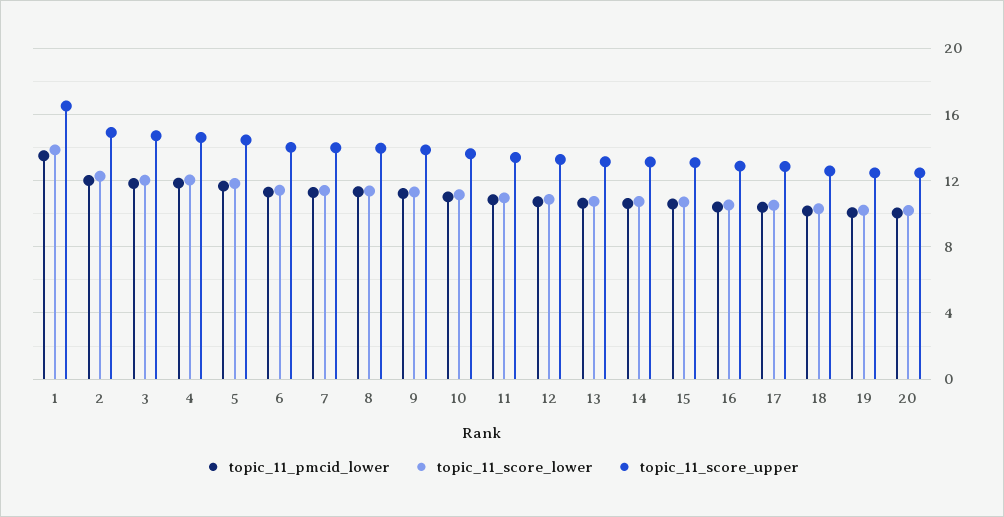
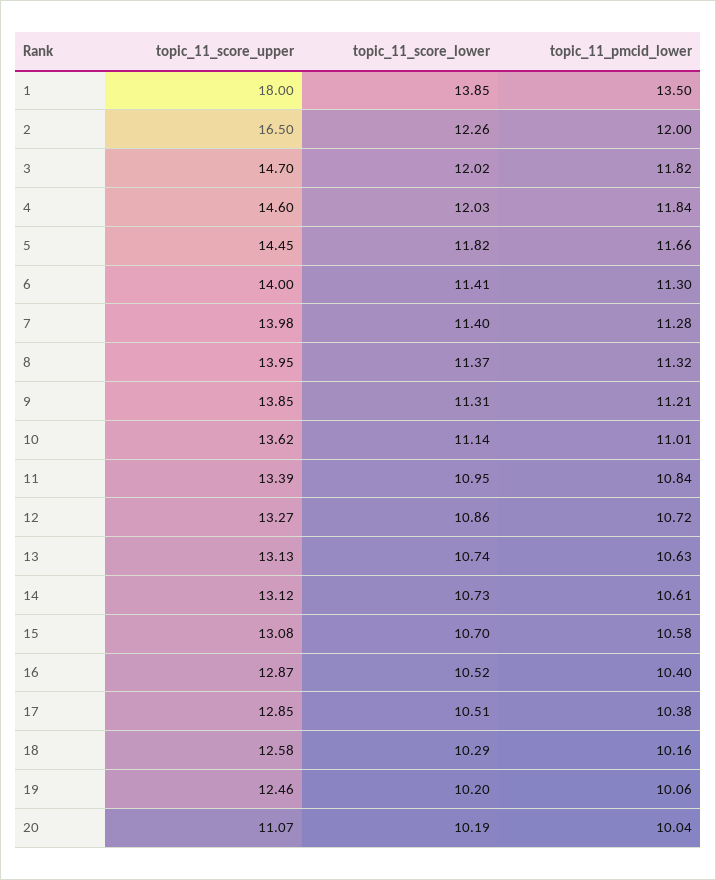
topic_11_score_upper, 1: 16.5 -> 18
topic_11_score_upper, 2: 15 -> 16.5
topic_11_score_upper, 20: 12.5 -> 11.07

